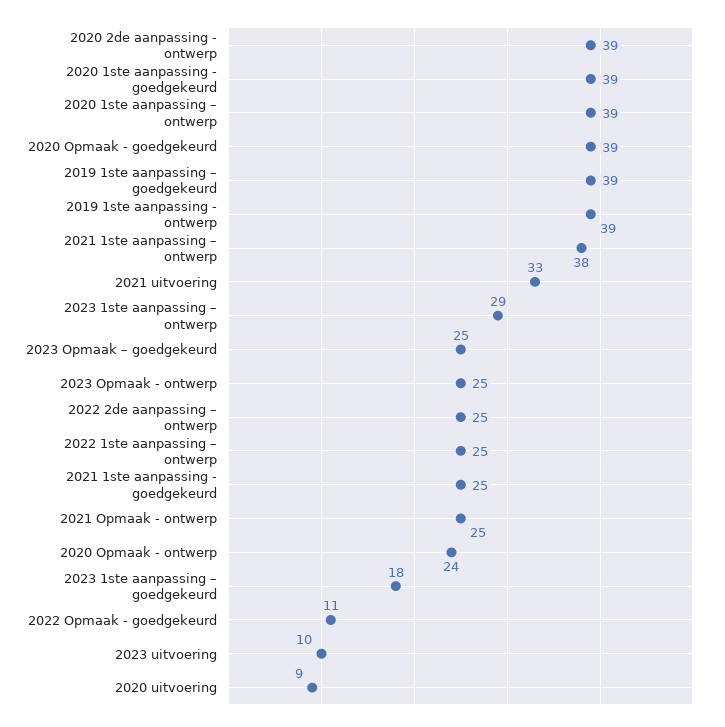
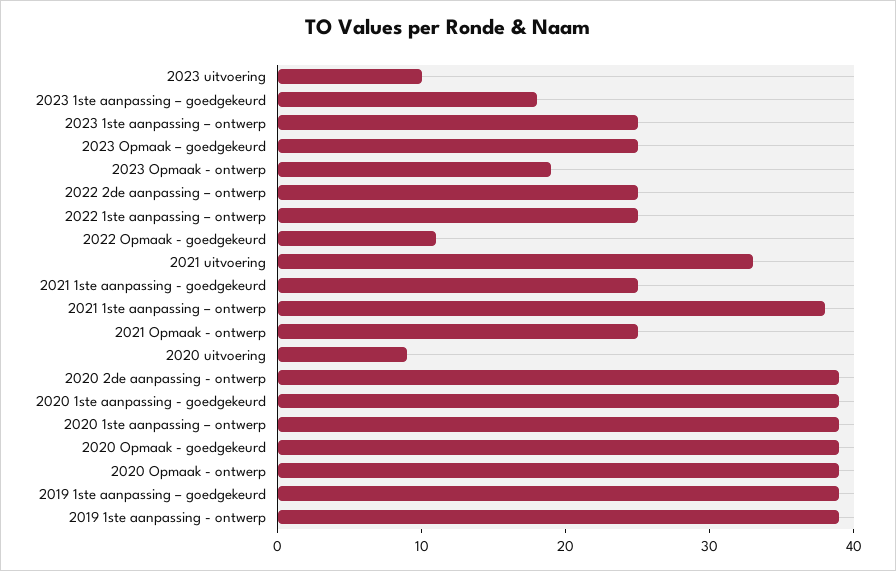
2023 1ste aanpassing – ontwerp: 29 -> 25
2023 Opmaak - ontwerp: 25 -> 19
2020 Opmaak - ontwerp: 24 -> 39

